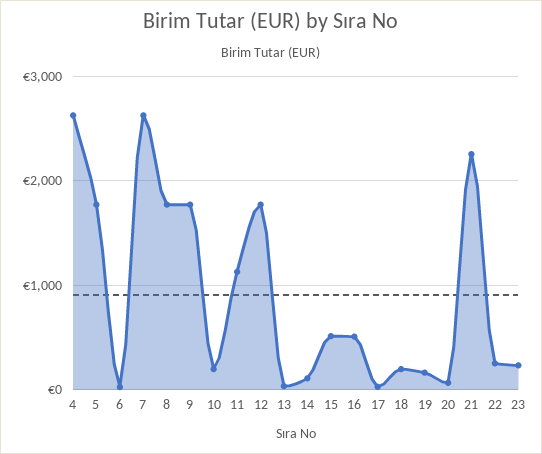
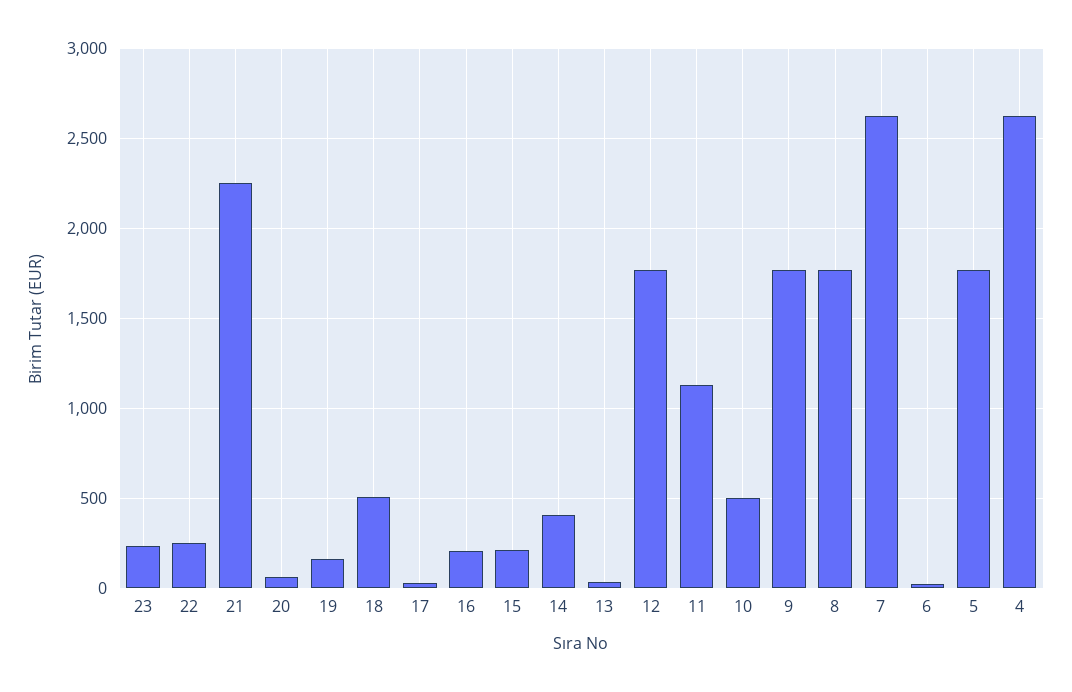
10: 200 -> 500
14: 100 -> 400
15: 500 -> 200
16: 500 -> 200
18: 200 -> 500

